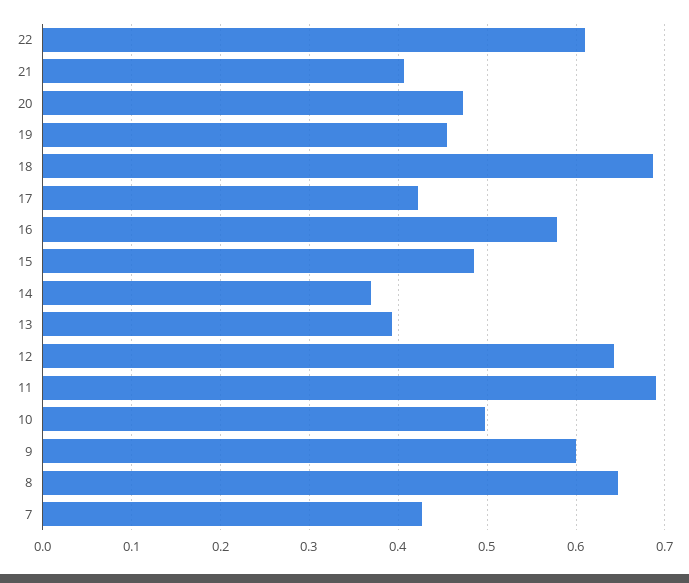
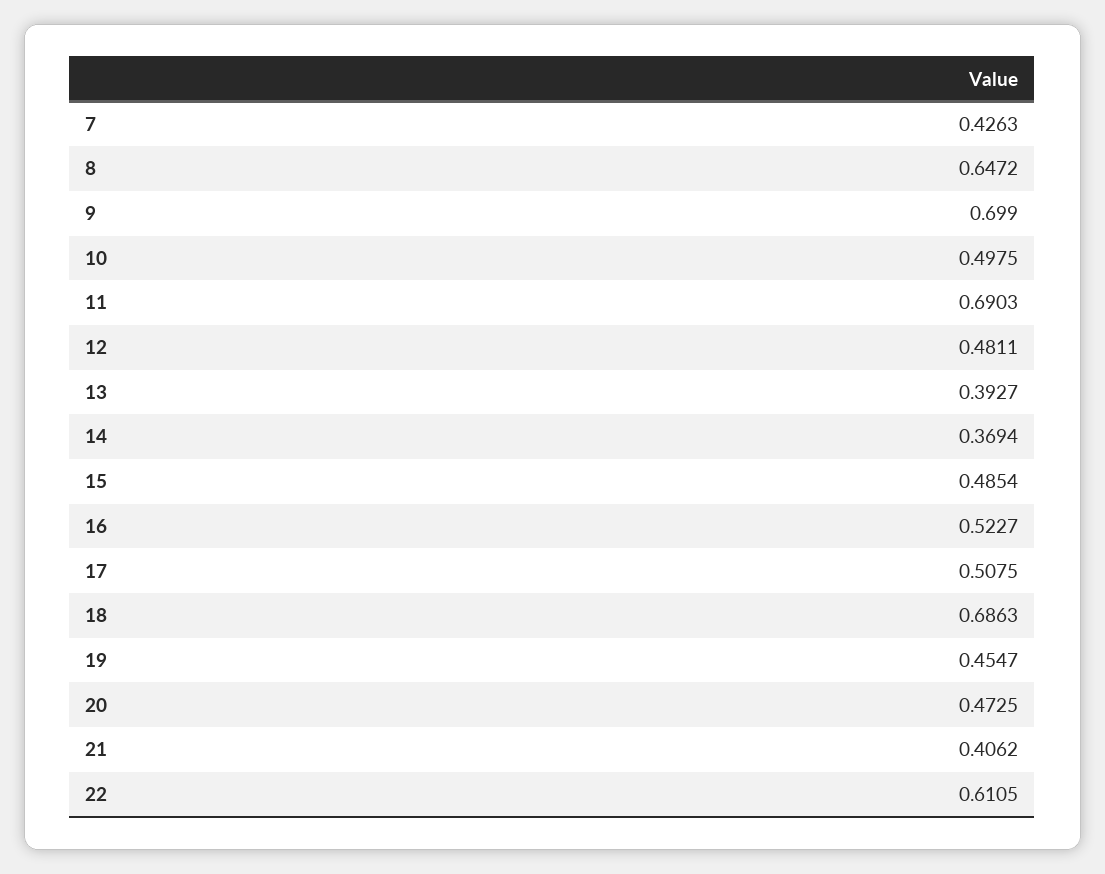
17: 0.42 -> 0.5075
16: 0.58 -> 0.5227
12: 0.64 -> 0.4811
9: 0.6 -> 0.699

